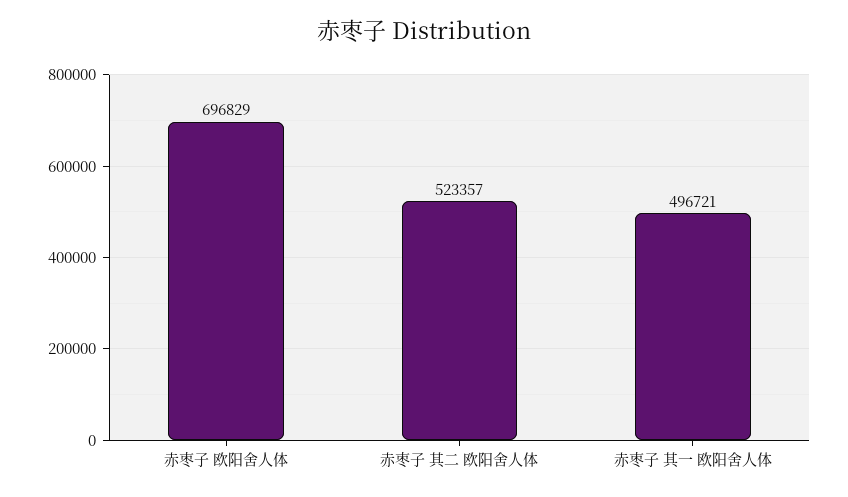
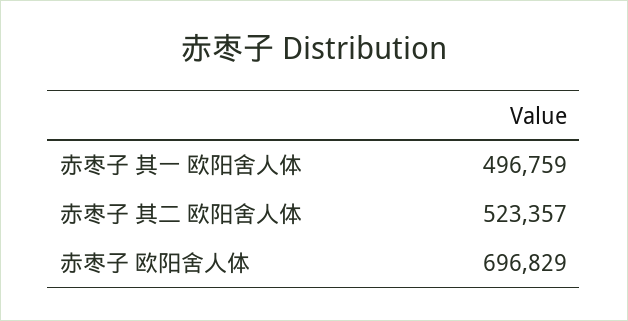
赤枣子 其一 欧阳舍人体: 496721 -> 496759

